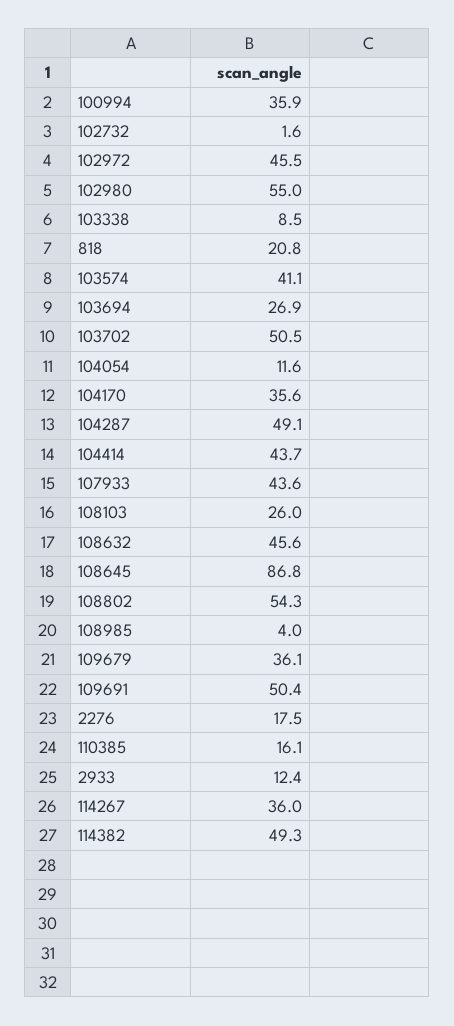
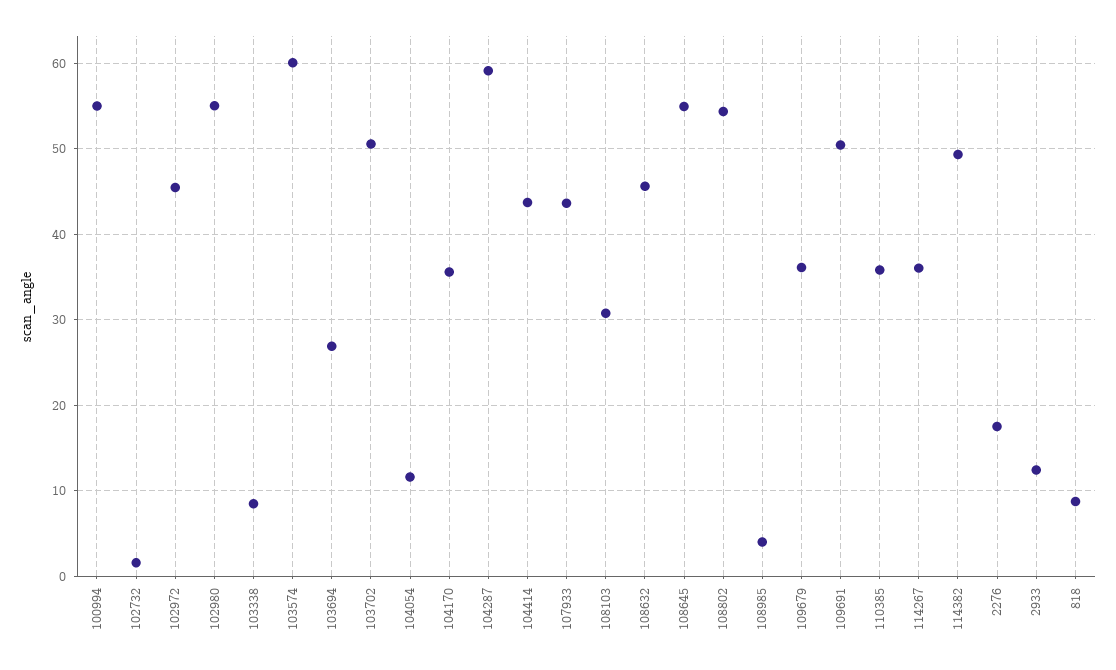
100994: 35.9 -> 55
818: 20.8 -> 9
103574: 41.1 -> 60
104287: 49.1 -> 59
108103: 26 -> 31
108645: 86.8 -> 55
110385: 16.1 -> 36

